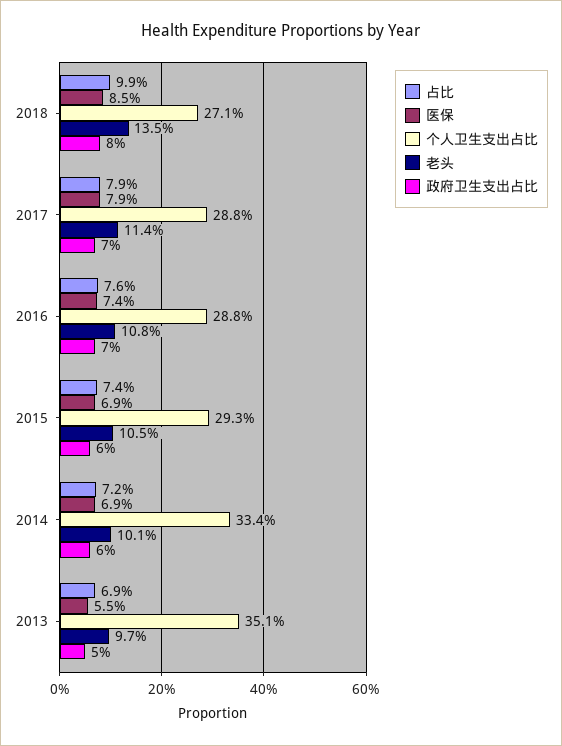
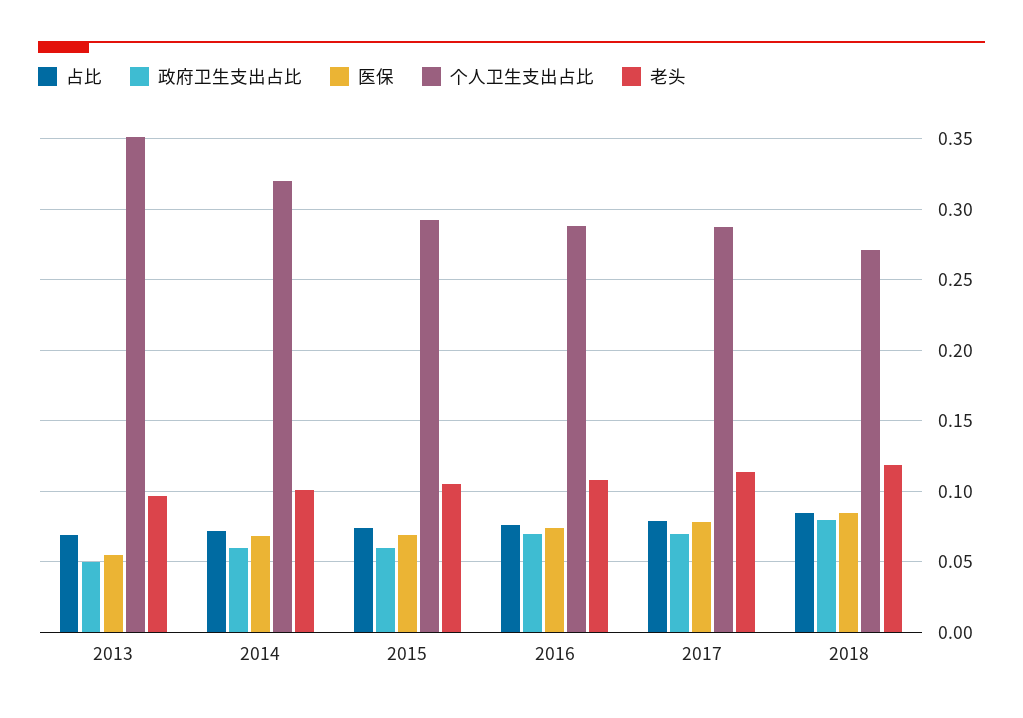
占比, 2018: 0.099 -> 0.085
老头, 2018: 0.135 -> 0.12
个人卫生支出占比, 2014: 0.334 -> 0.32

